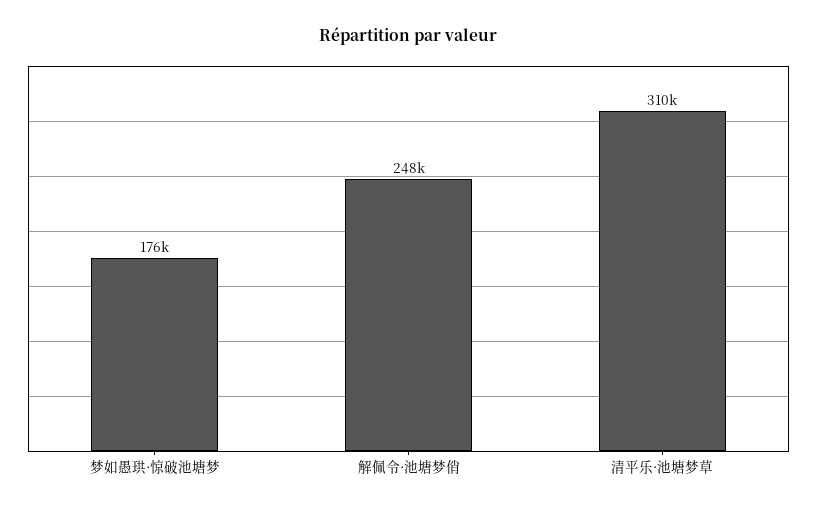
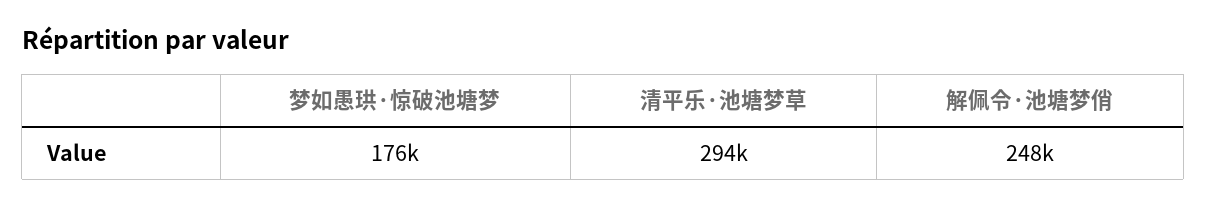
清平乐·池塘梦草: 310000 -> 294000

